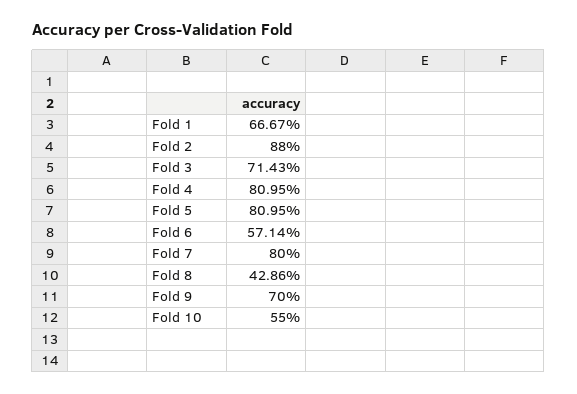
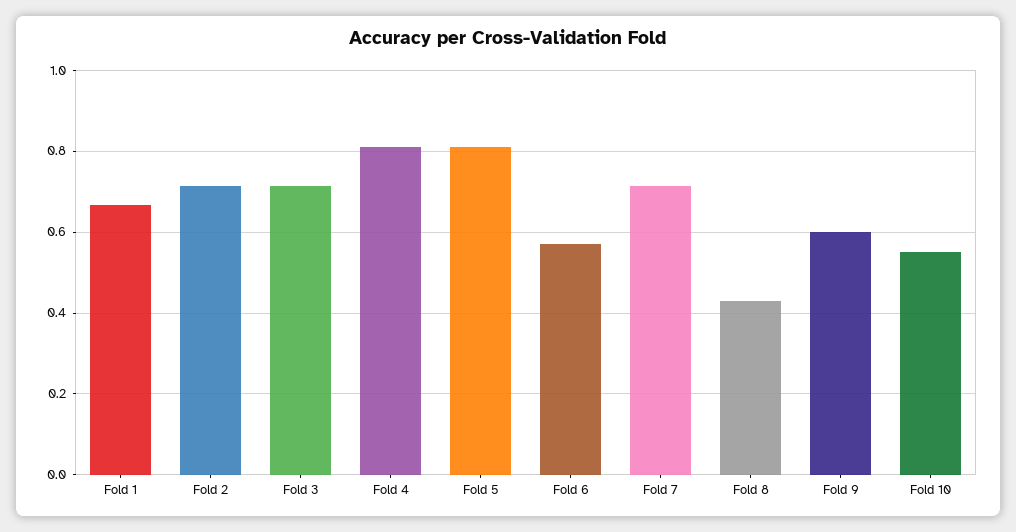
Fold 2: 0.88 -> 0.72
Fold 7: 0.8 -> 0.72
Fold 9: 0.7 -> 0.6

